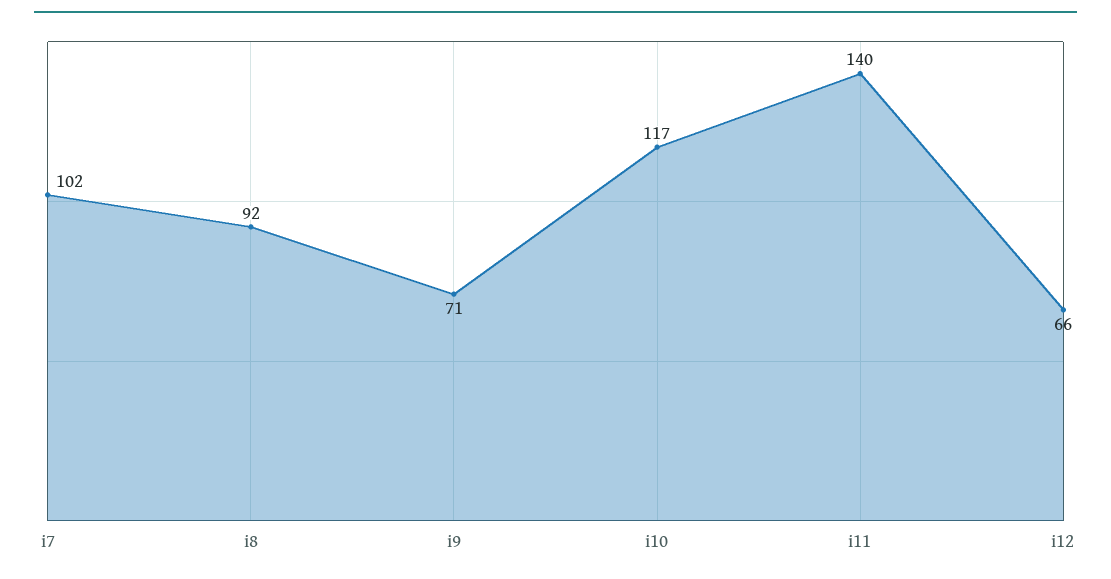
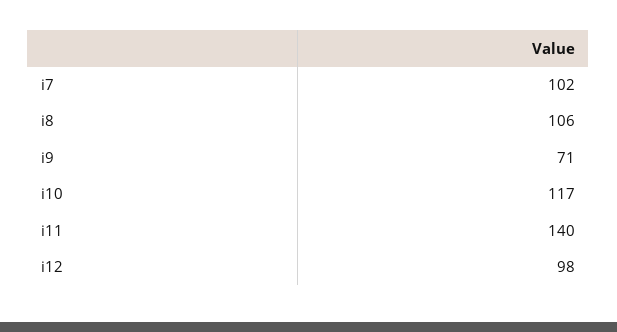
i8: 92 -> 106
i12: 66 -> 98

